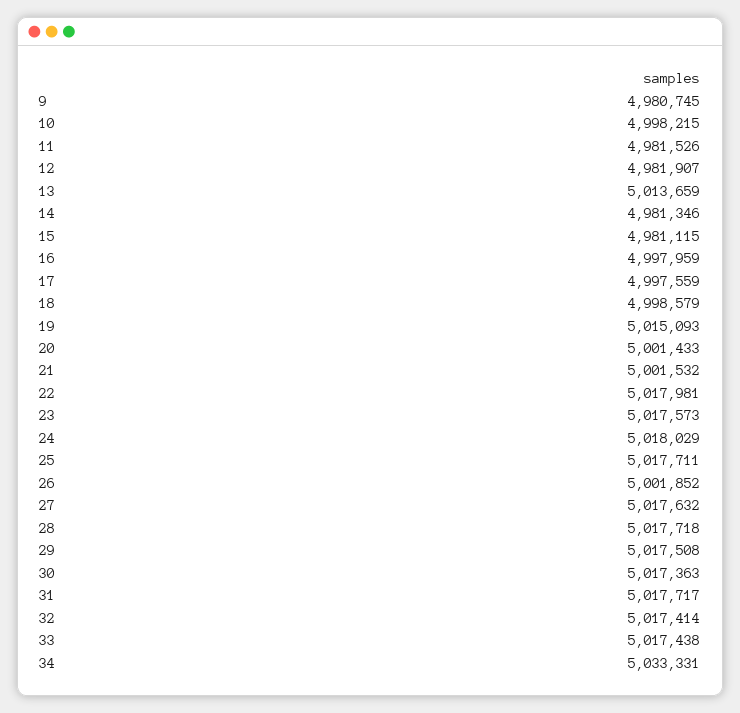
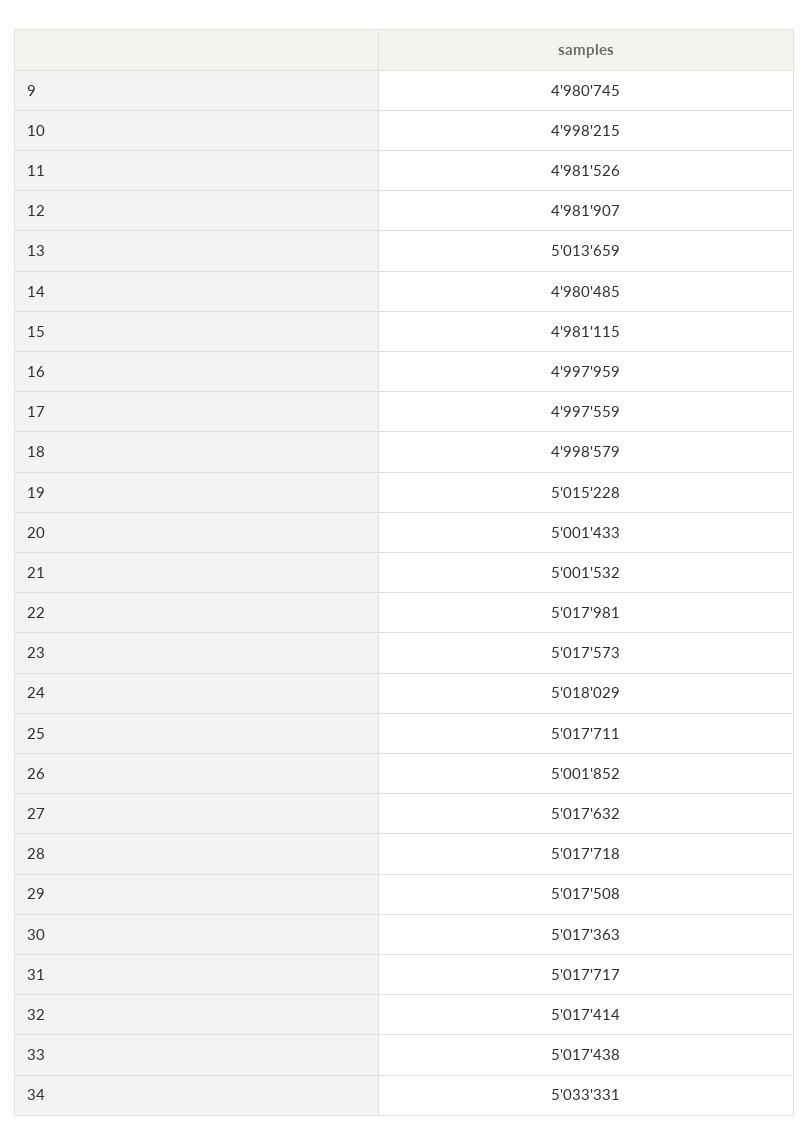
14: 4981346 -> 4980485
19: 5015093 -> 5015228

